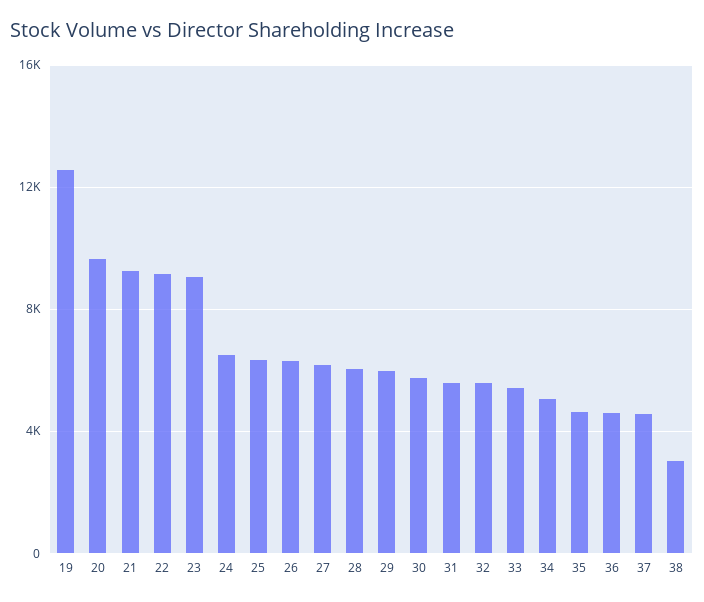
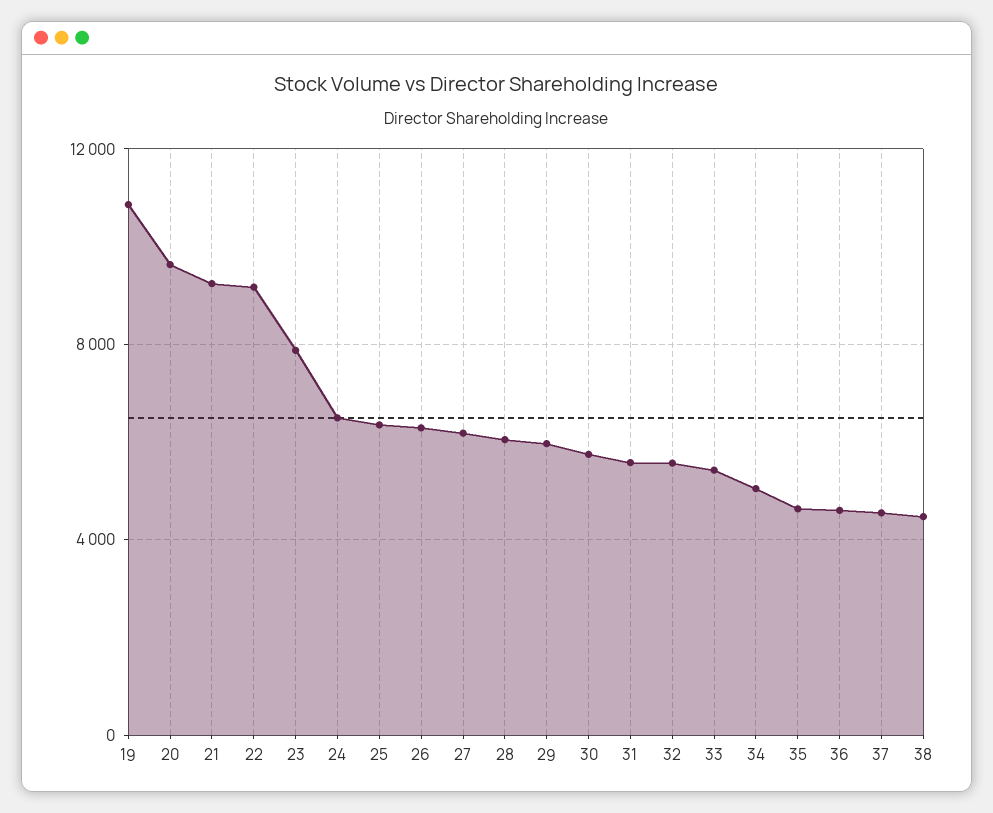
19: 12500 -> 11000
23: 9000 -> 8000
38: 3000 -> 4500

